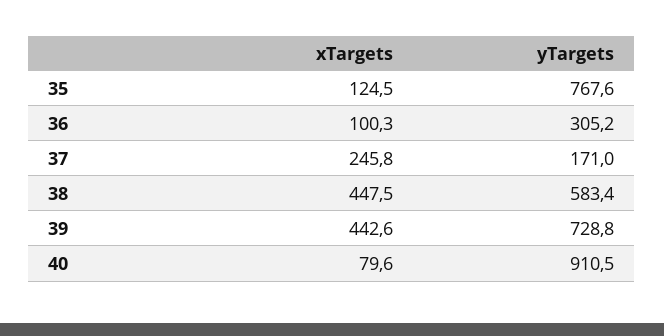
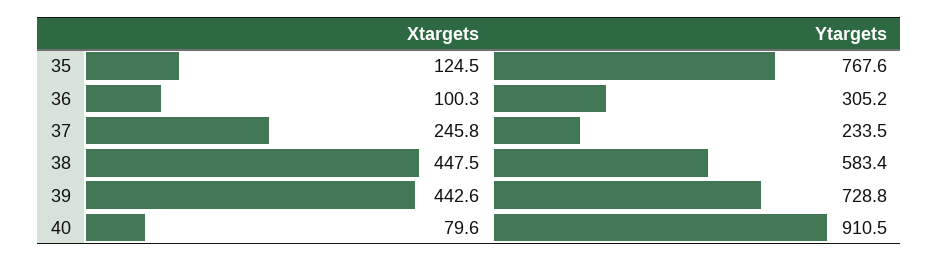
yTargets, 37: 171 -> 233.5

